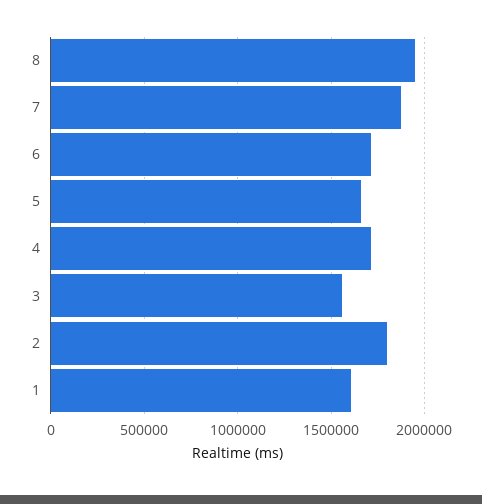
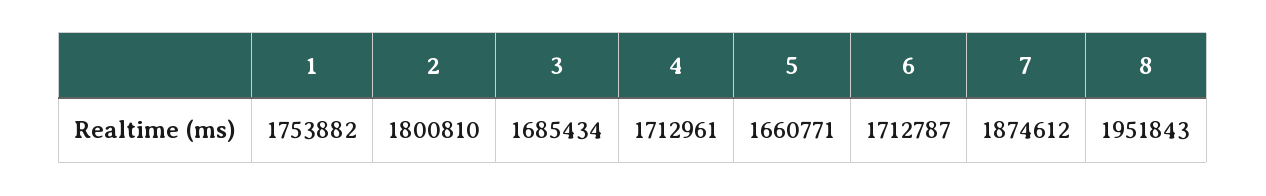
3: 1550000 -> 1685434
1: 1600000 -> 1753882

